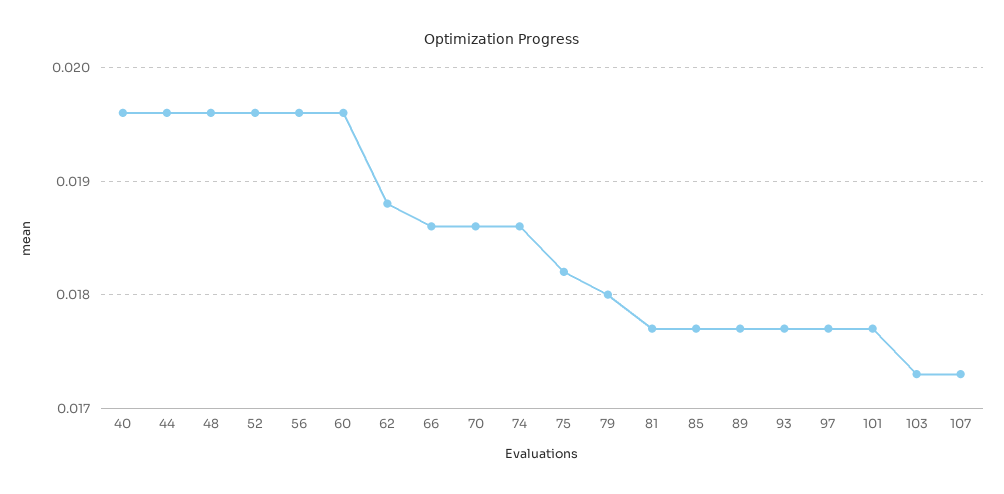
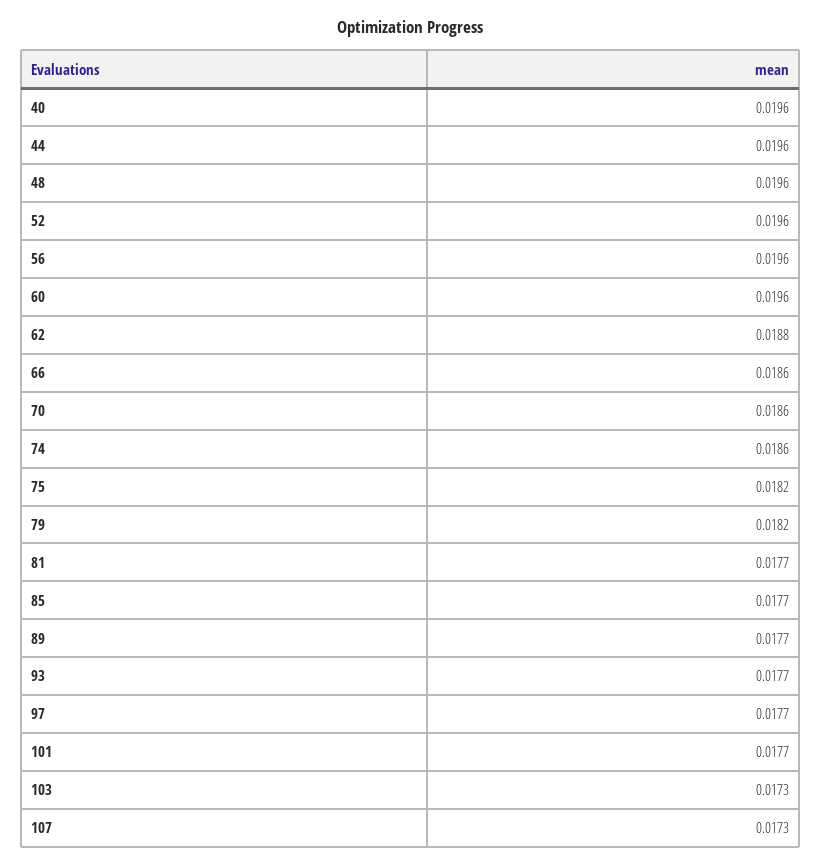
79: 0.018 -> 0.0182

